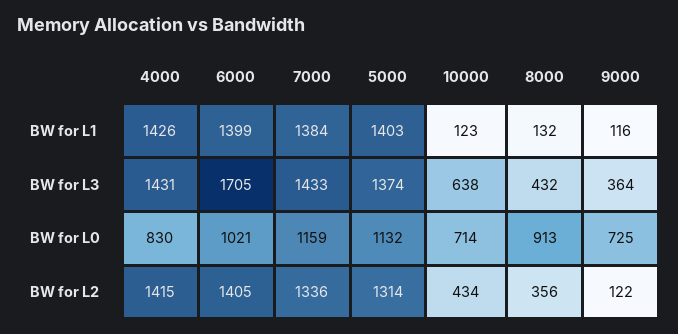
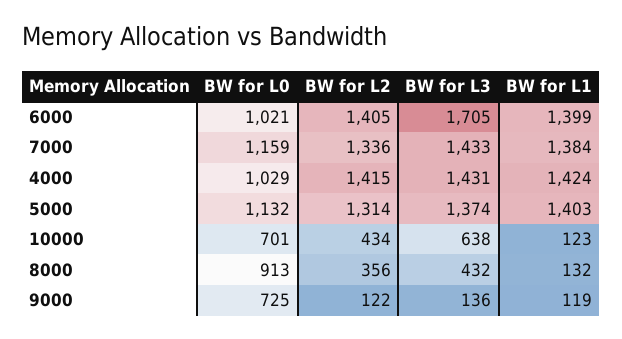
4000, BW for L1: 1426 -> 1424
9000, BW for L1: 116 -> 119
9000, BW for L3: 364 -> 136
4000, BW for L0: 830 -> 1029
10000, BW for L0: 714 -> 701

